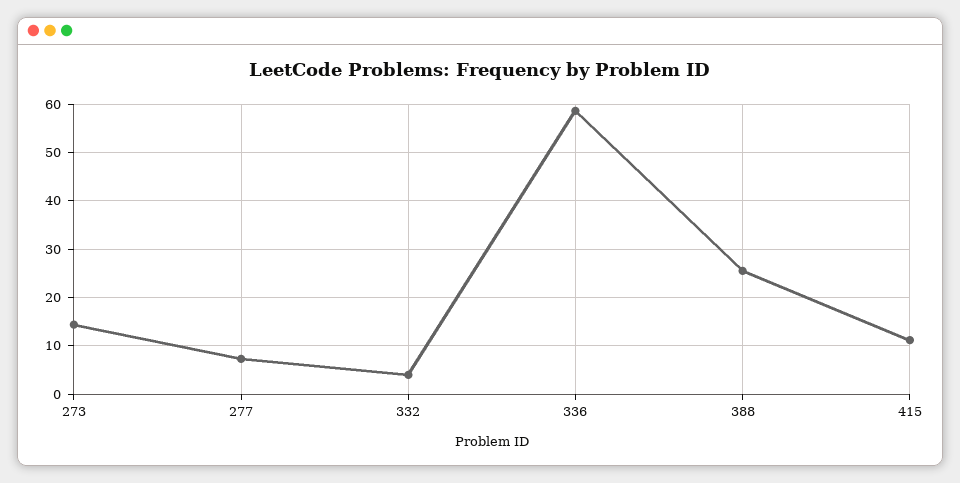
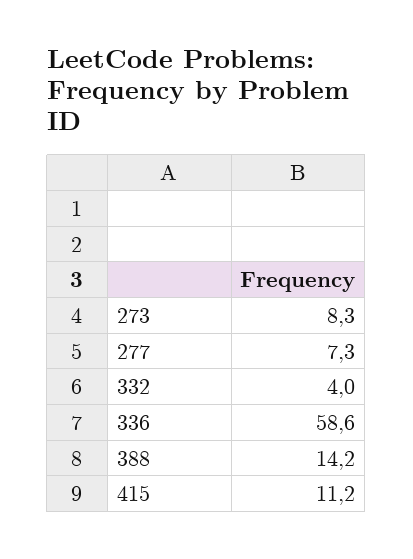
273: 14 -> 8.3
388: 26 -> 14.2

